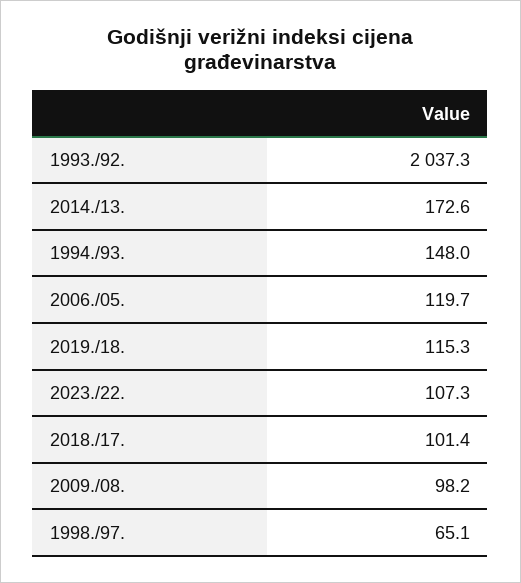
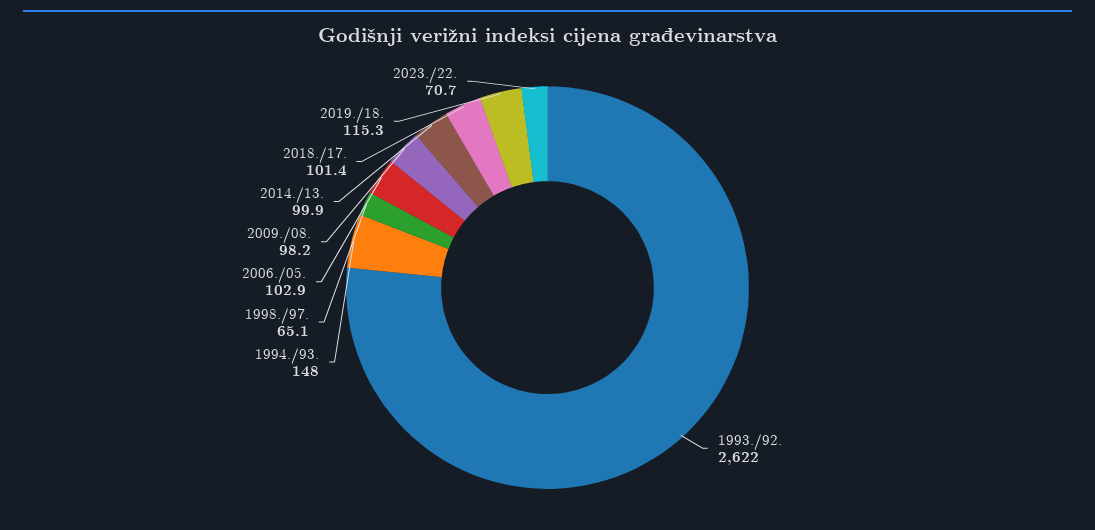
1993./92.: 2037.3 -> 2622
2014./13.: 172.6 -> 99.9
2006./05.: 119.7 -> 102.9
2023./22.: 107.3 -> 70.7

